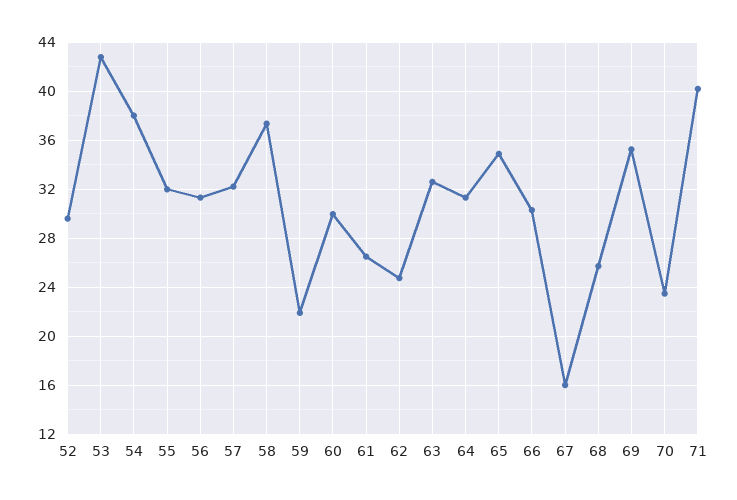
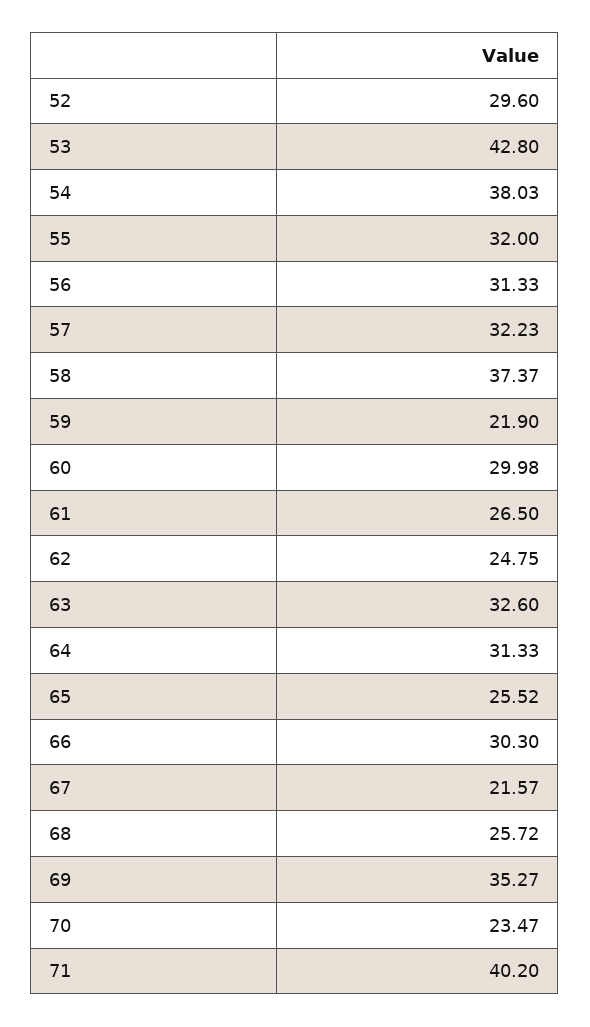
65: 35 -> 25.52
67: 16 -> 21.57

